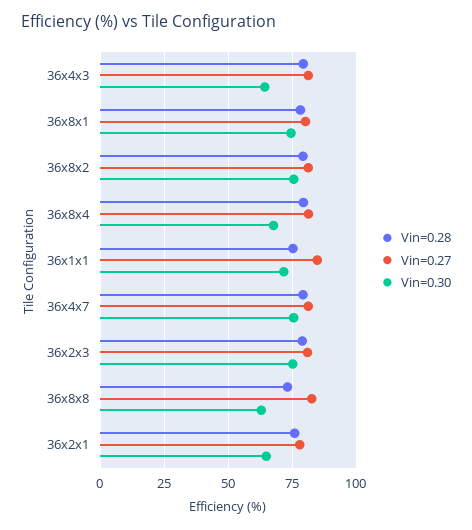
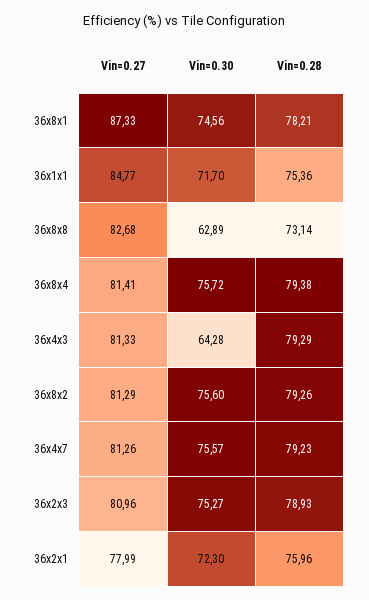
Vin=0.27, 36x8x1: 80 -> 87.33
Vin=0.30, 36x8x4: 67.5 -> 75.72
Vin=0.30, 36x2x1: 65 -> 72.3

